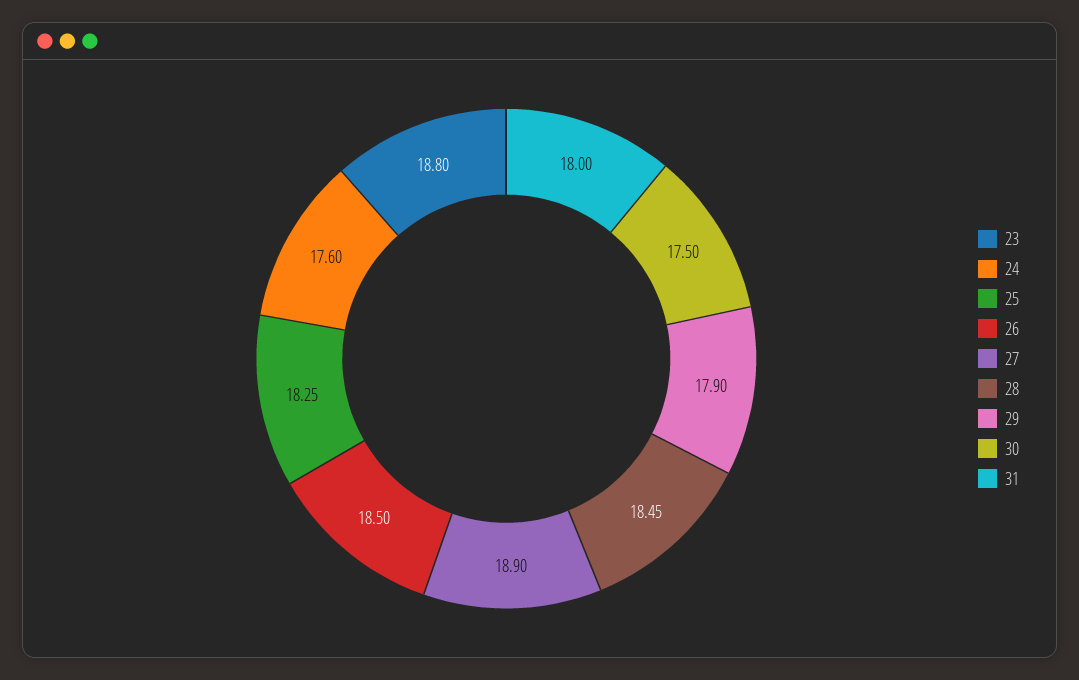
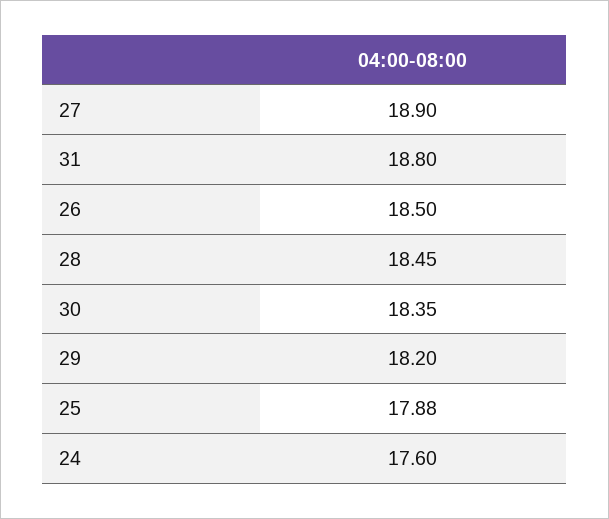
23: 18.8 -> none
25: 18.25 -> 17.88
29: 17.9 -> 18.2
30: 17.5 -> 18.35
31: 18 -> 18.8

